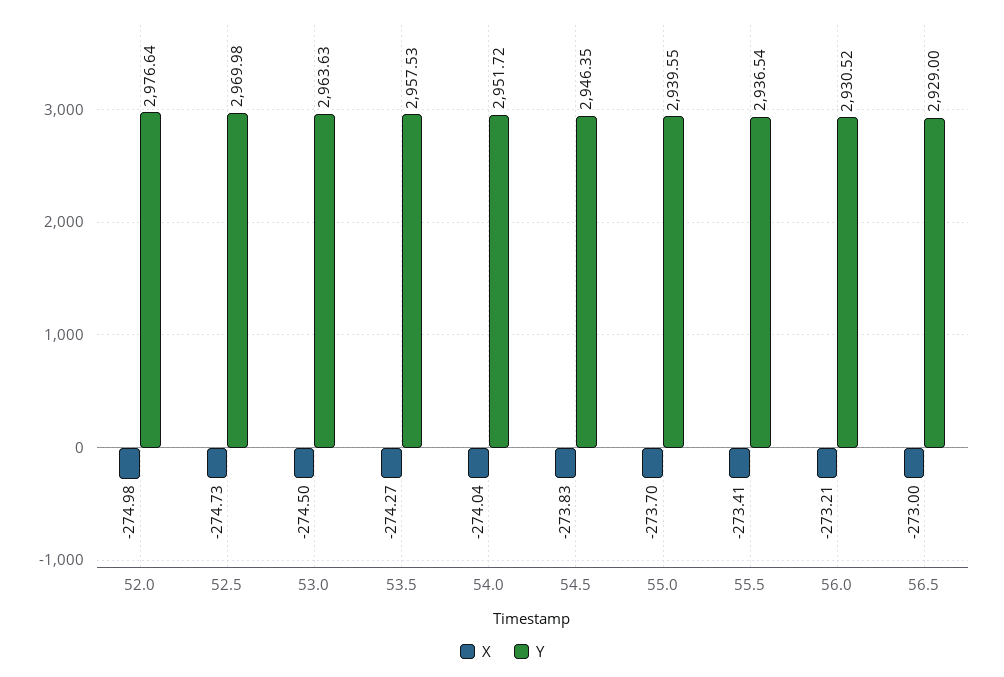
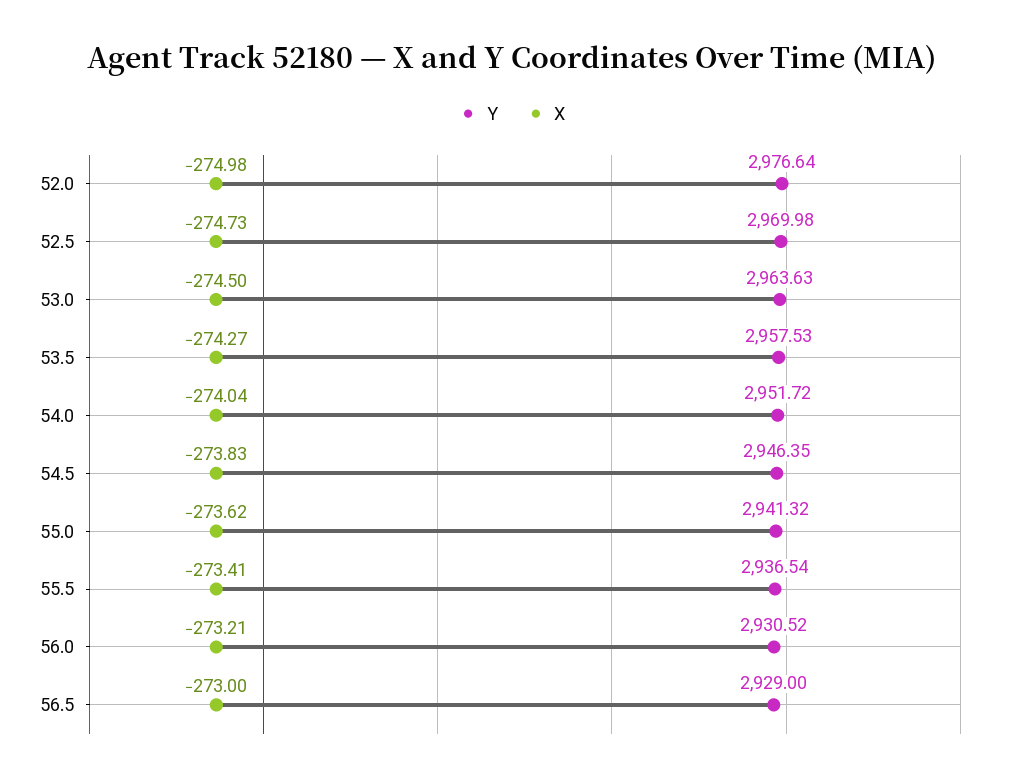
X, 55.0: -273.7 -> -273.62
Y, 55.0: 2939.55 -> 2941.32

